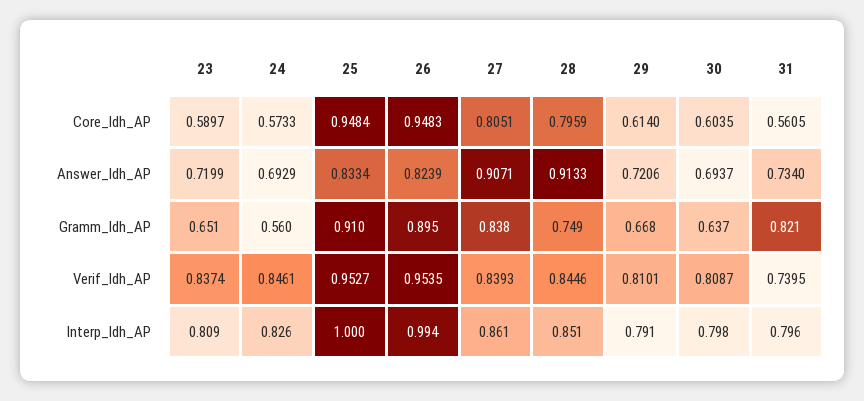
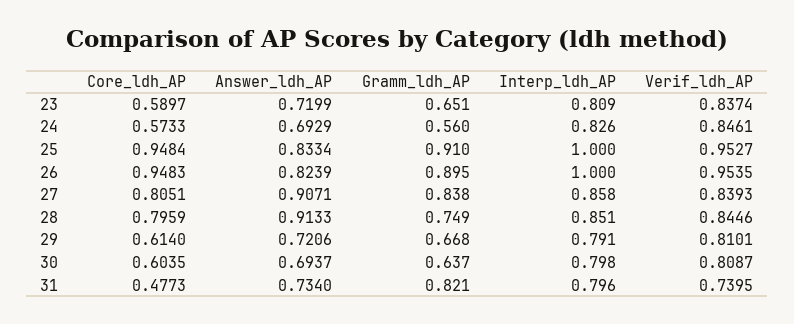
31, Core_ldh_AP: 0.5605 -> 0.4773
26, Interp_ldh_AP: 0.994 -> 1
27, Interp_ldh_AP: 0.861 -> 0.858

